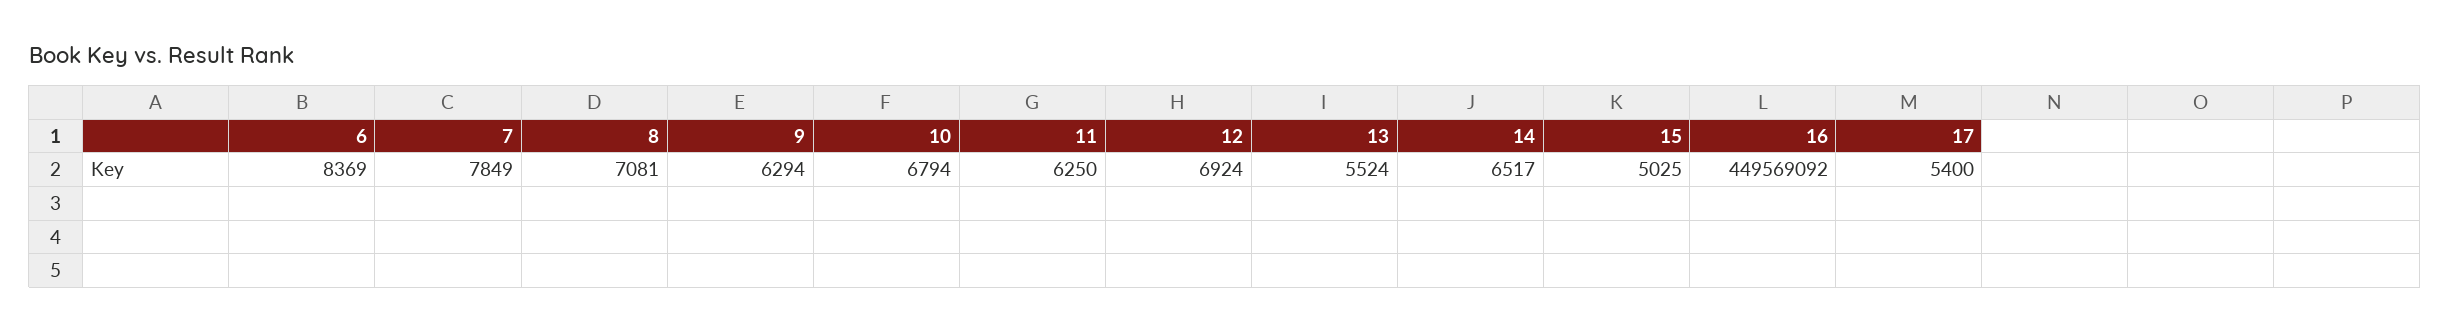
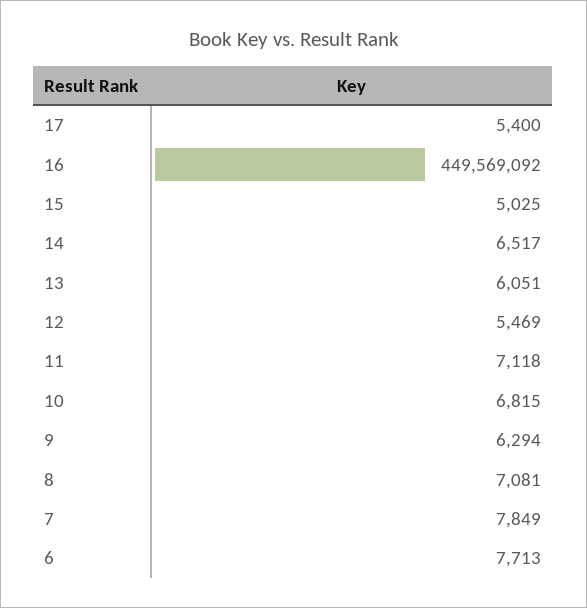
6: 8369 -> 7713
10: 6794 -> 6815
11: 6250 -> 7118
12: 6924 -> 5469
13: 5524 -> 6051

